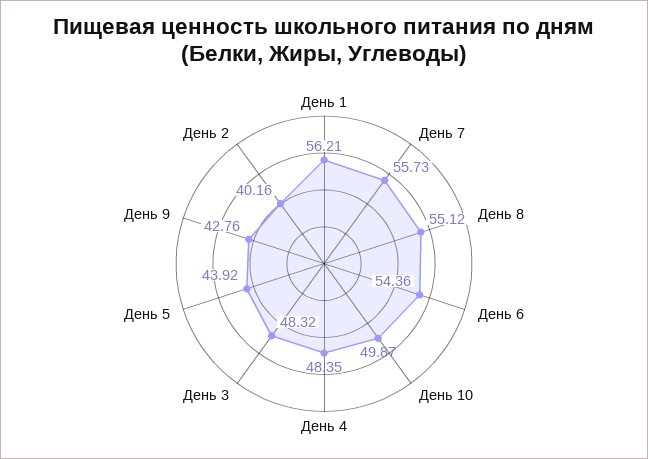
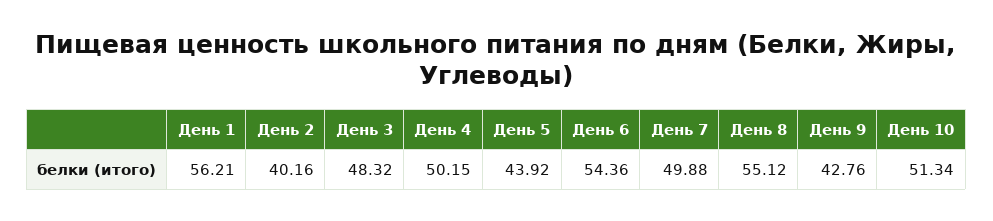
День 7: 55.73 -> 49.88
День 10: 49.87 -> 51.34
День 4: 48.35 -> 50.15

